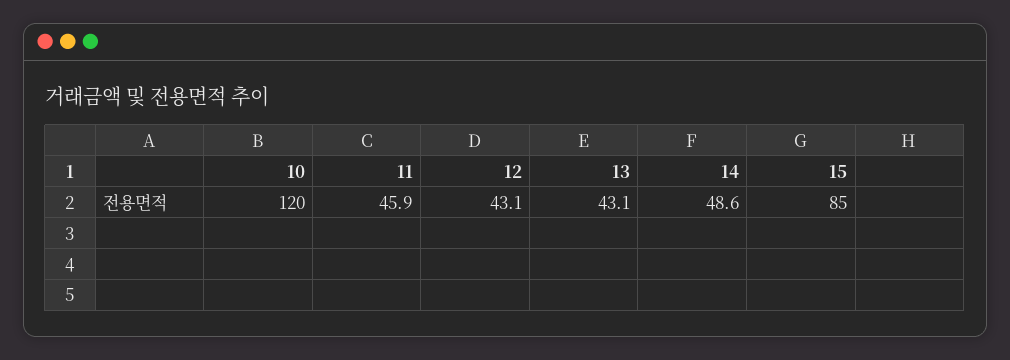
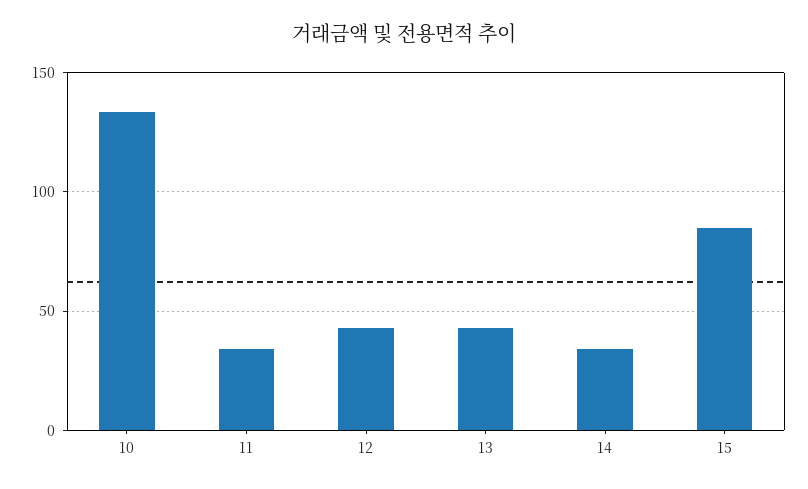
10: 120 -> 135
11: 45.9 -> 35
14: 48.6 -> 35

